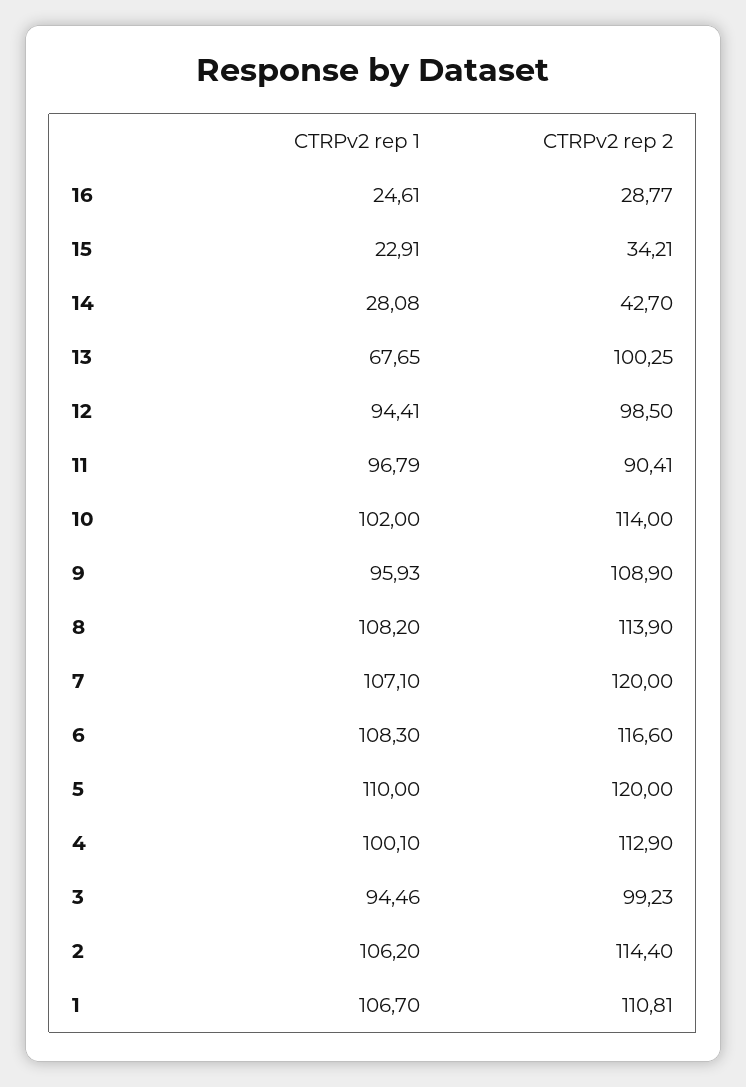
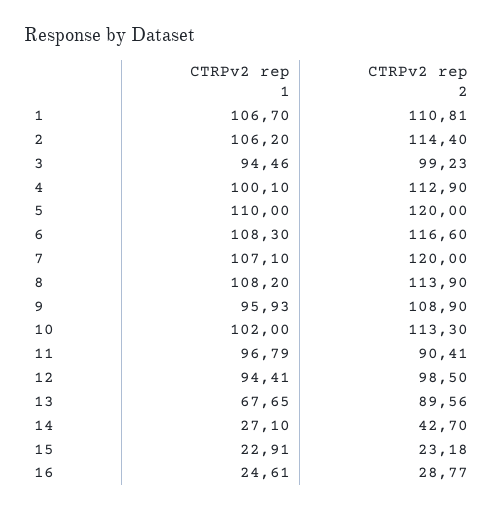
CTRPv2 rep 2, 15: 34.21 -> 23.18
CTRPv2 rep 1, 14: 28.08 -> 27.1
CTRPv2 rep 2, 13: 100.25 -> 89.56
CTRPv2 rep 2, 10: 114 -> 113.3

